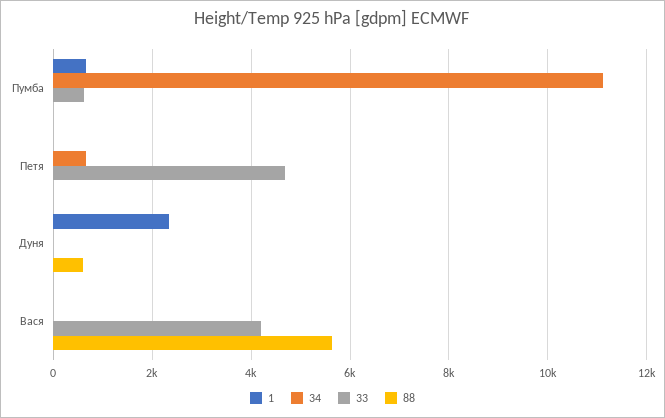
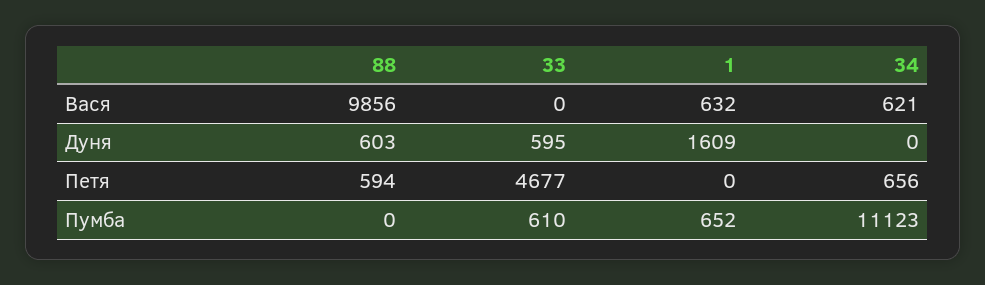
88, Петя: 0 -> 594
1, Дуня: 2400 -> 1609
33, Дуня: 0 -> 595
1, Вася: 0 -> 632
34, Вася: 0 -> 621
33, Вася: 4200 -> 0
88, Вася: 5600 -> 9856

